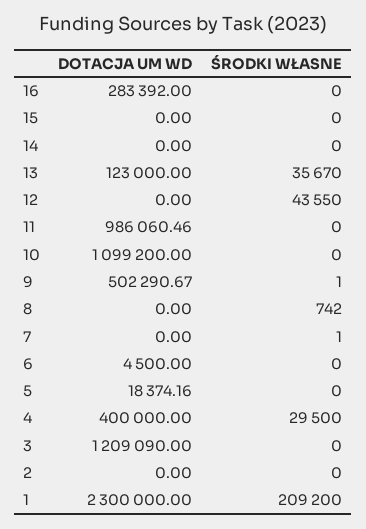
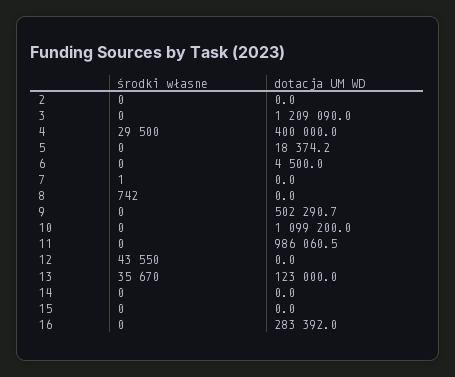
ŚRODKI WŁASNE, 9: 1 -> 0
DOTACJA UM WD, 1: 2300000 -> none
ŚRODKI WŁASNE, 1: 209200 -> none

